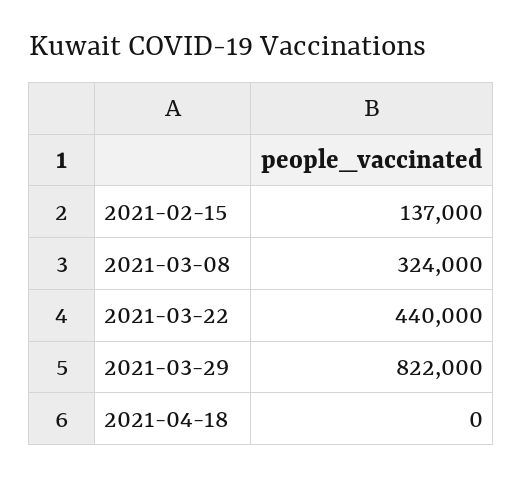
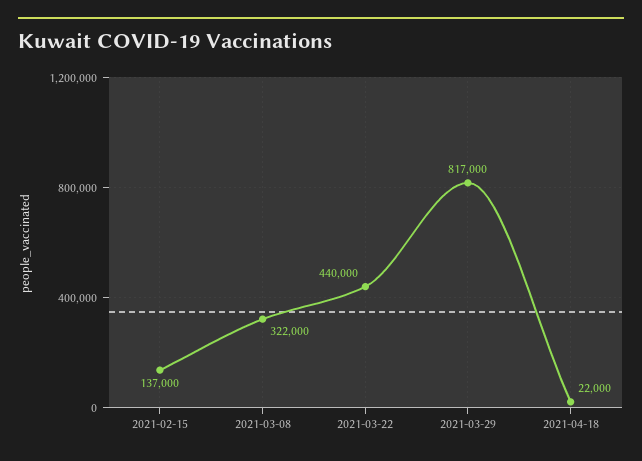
2021-03-08: 324000 -> 322000
2021-03-29: 822000 -> 817000
2021-04-18: 0 -> 22000

